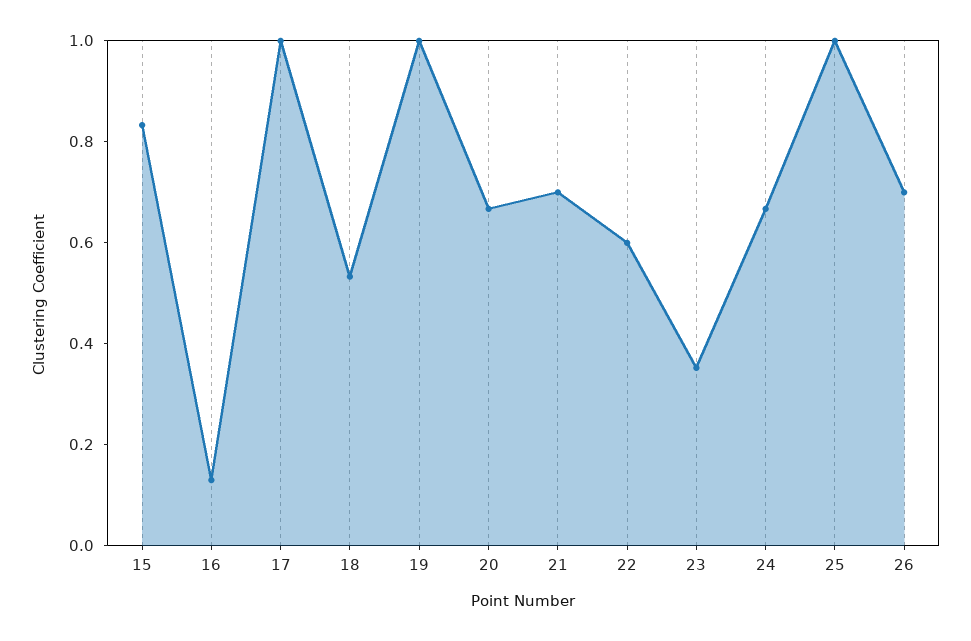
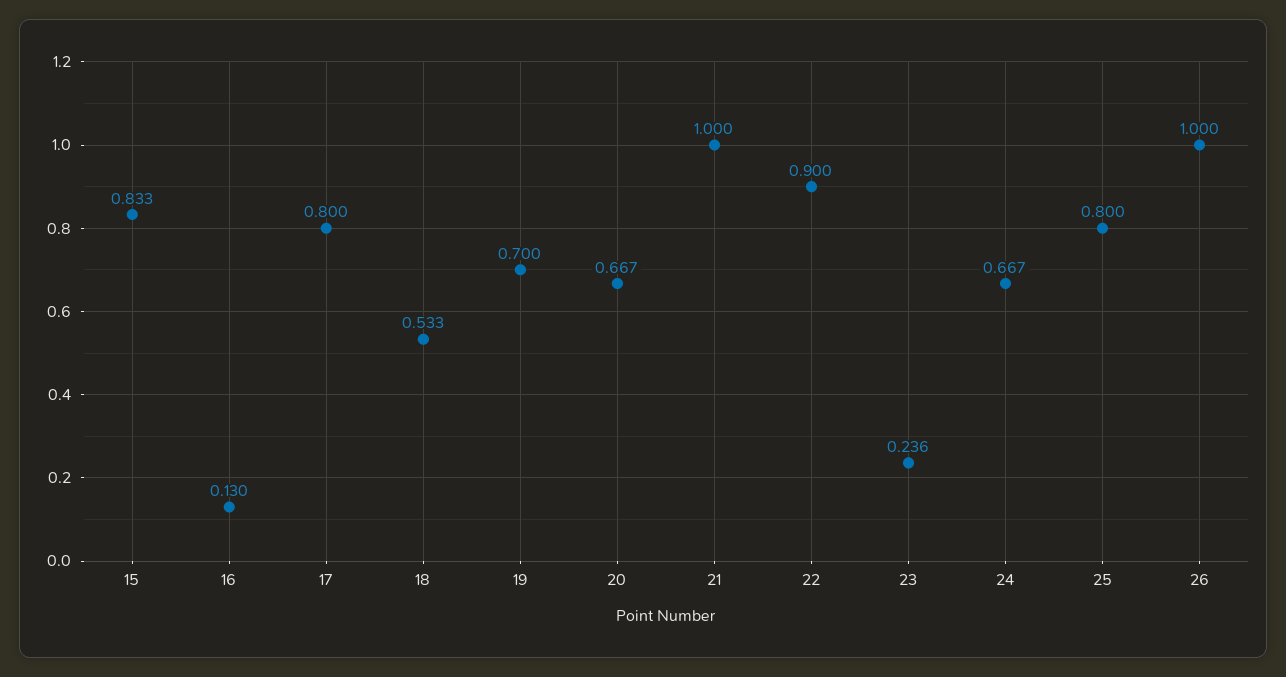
17: 1 -> 0.8
19: 1 -> 0.7
21: 0.7 -> 1
22: 0.6 -> 0.9
23: 0.35 -> 0.236
25: 1 -> 0.8
26: 0.7 -> 1

